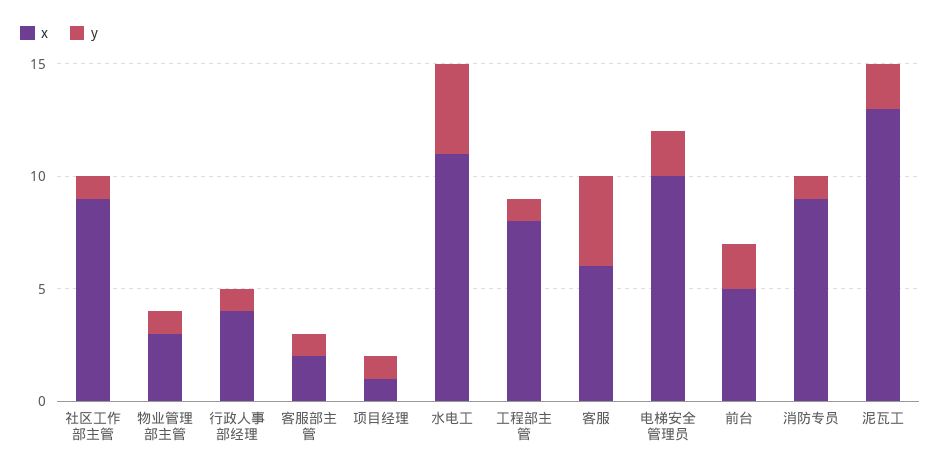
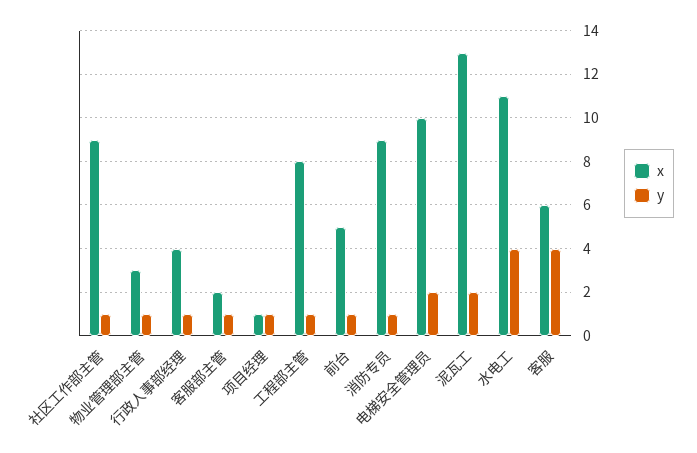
y, 前台: 2 -> 1

